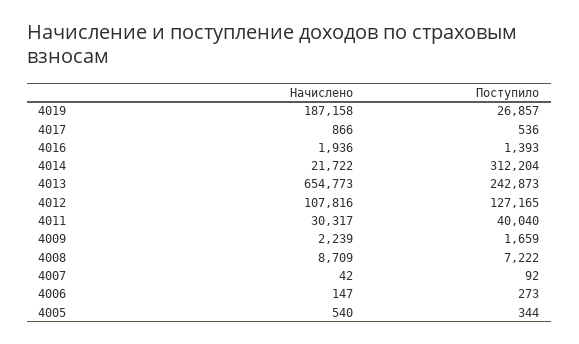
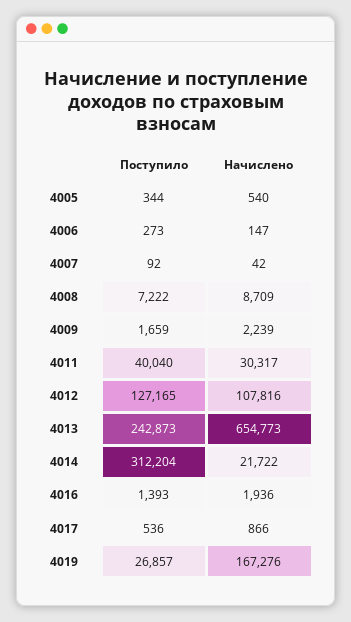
Начислено, 4019: 187158 -> 167276

